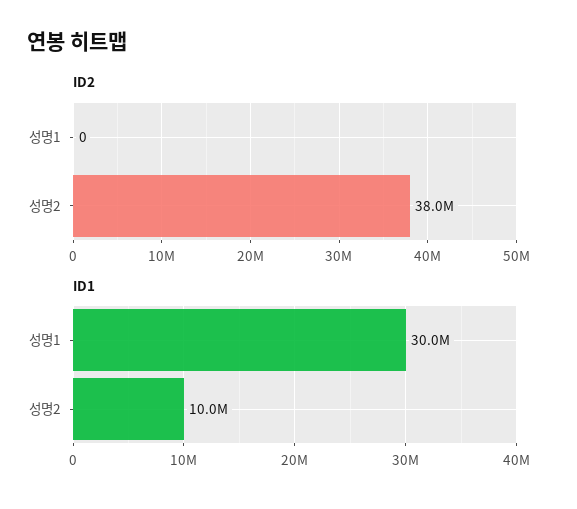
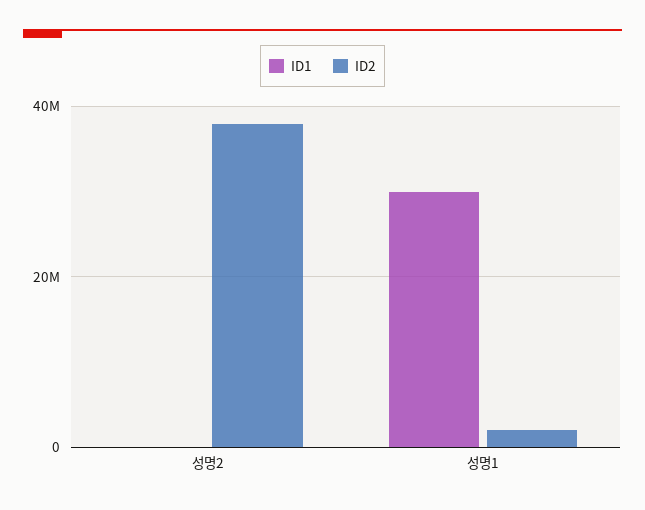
ID2, 성명1: 0 -> 2000000
ID1, 성명2: 10000000 -> 0

